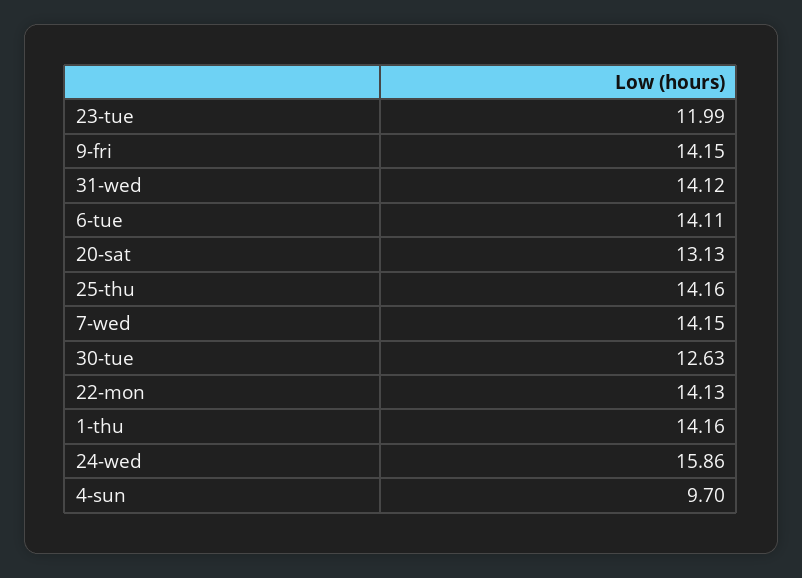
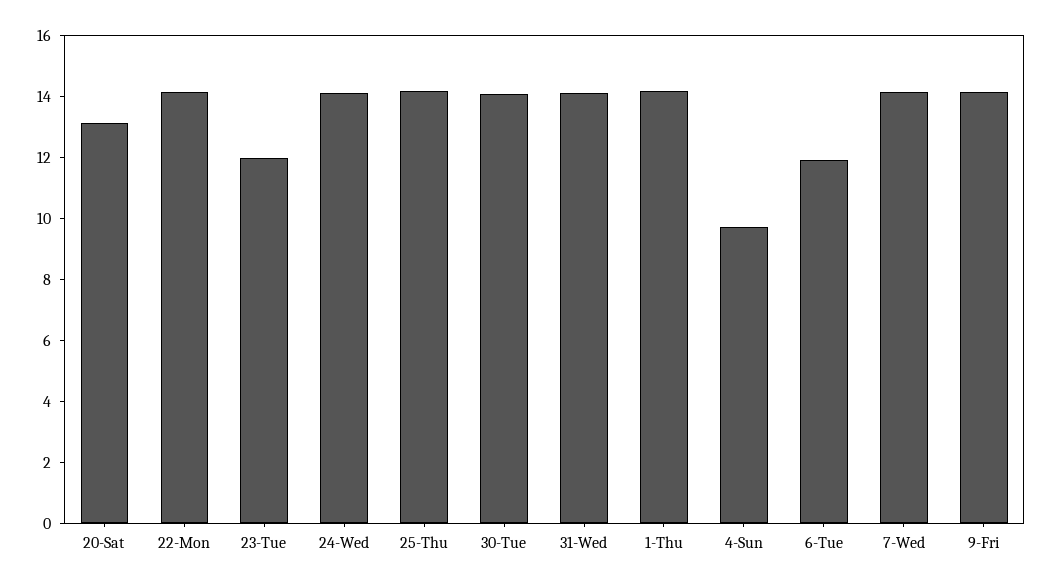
6-tue: 14.11 -> 12
30-tue: 12.63 -> 14
24-wed: 15.86 -> 14

